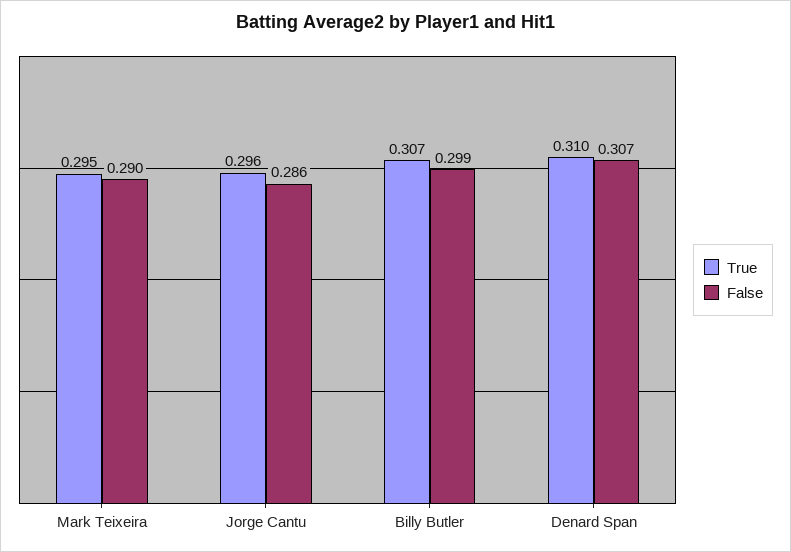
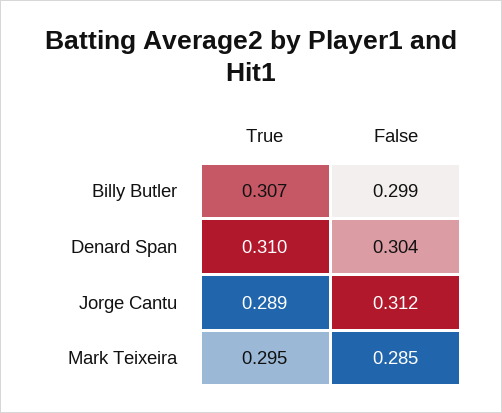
False, Mark Teixeira: 0.29 -> 0.285
True, Jorge Cantu: 0.296 -> 0.289
False, Jorge Cantu: 0.286 -> 0.312
False, Denard Span: 0.307 -> 0.304

